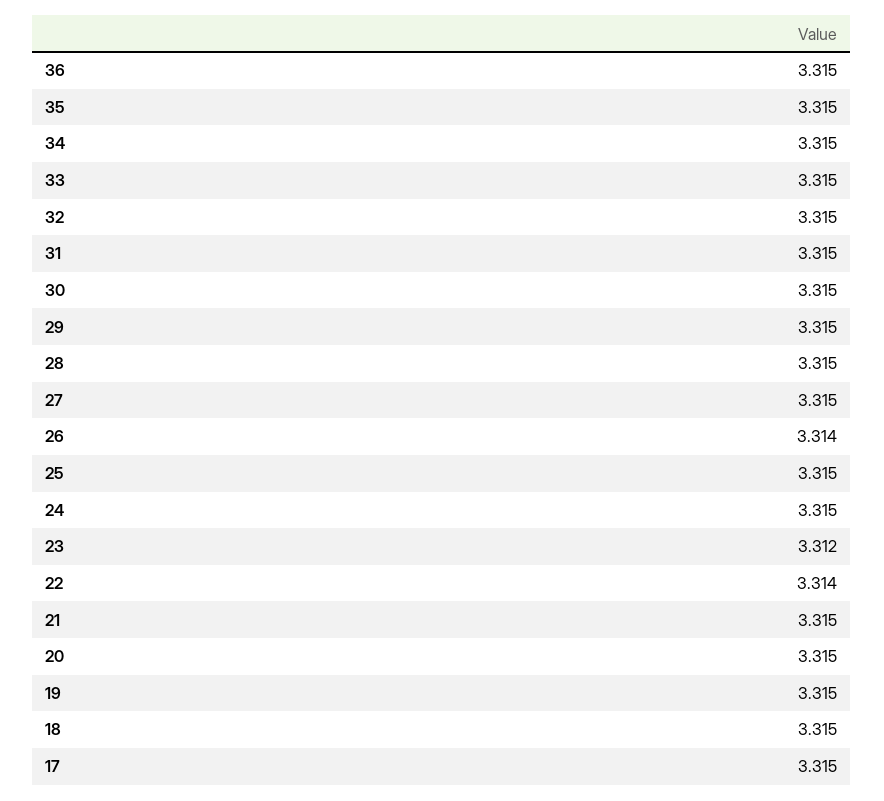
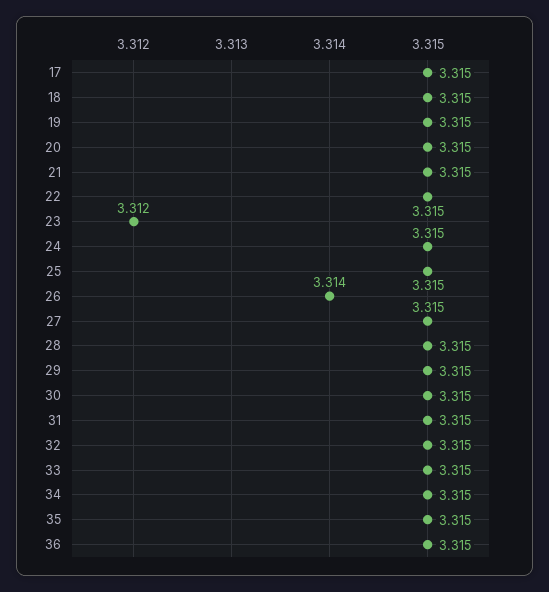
22: 3.314 -> 3.315

